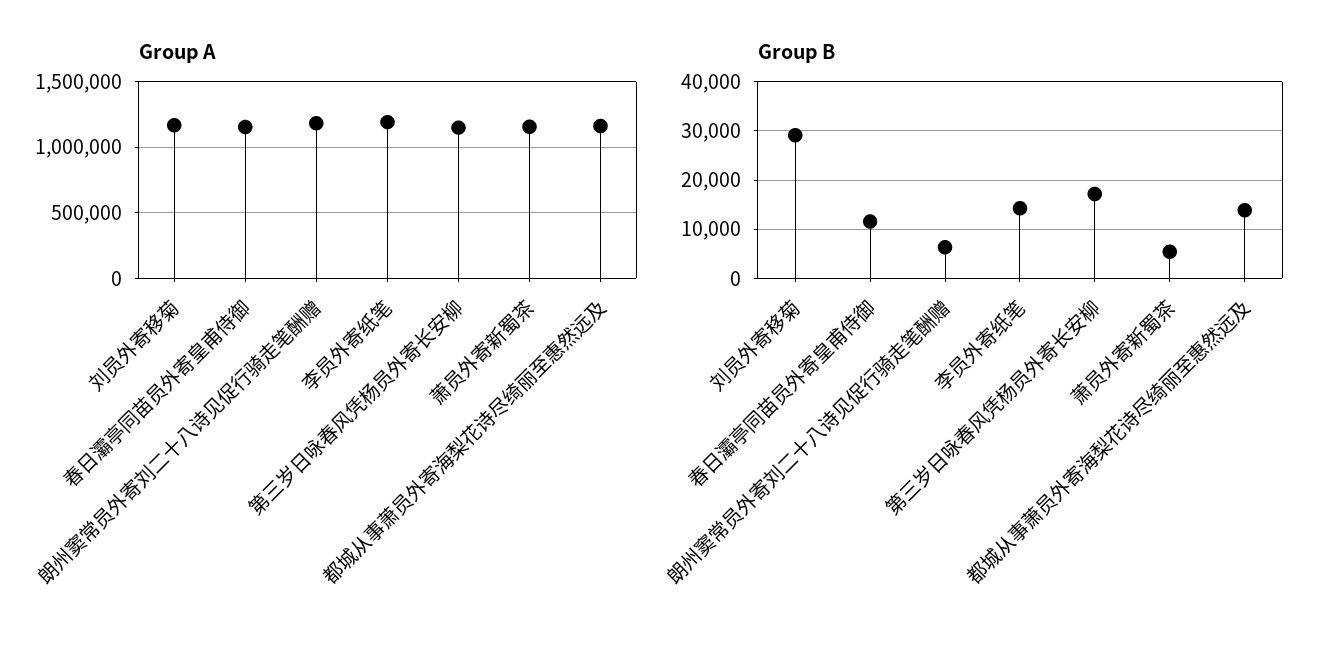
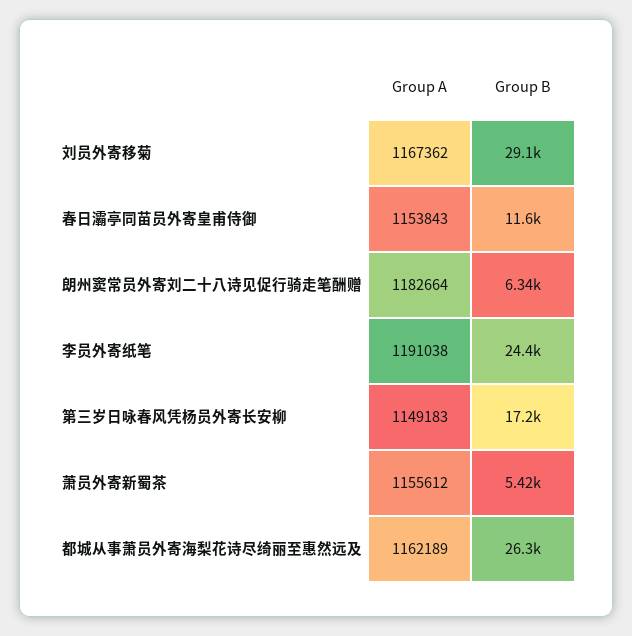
Group B, 李员外寄纸笔: 14000 -> 24400
Group B, 都城从事萧员外寄海梨花诗尽绮丽至惠然远及: 14000 -> 26300

